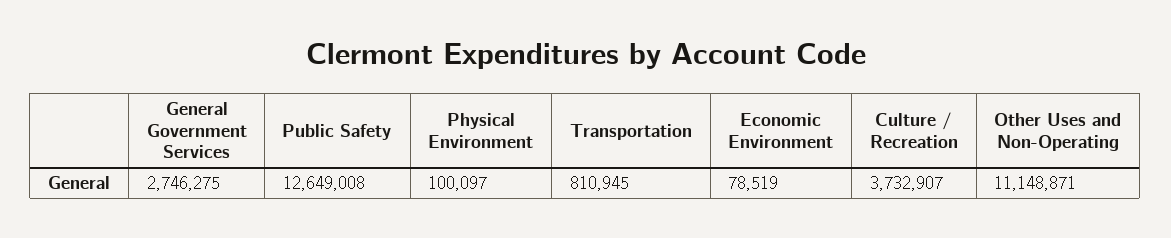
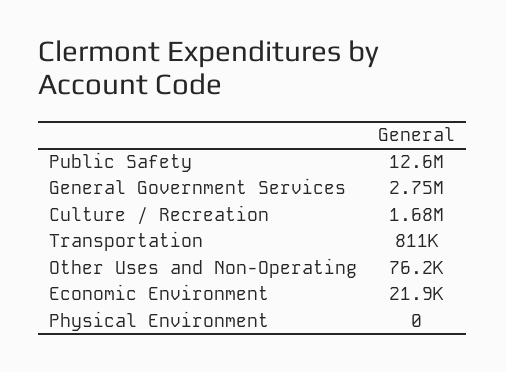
Physical Environment: 100097 -> 0
Economic Environment: 78519 -> 21900
Culture / Recreation: 3732907 -> 1680000
Other Uses and Non-Operating: 11148871 -> 76200

